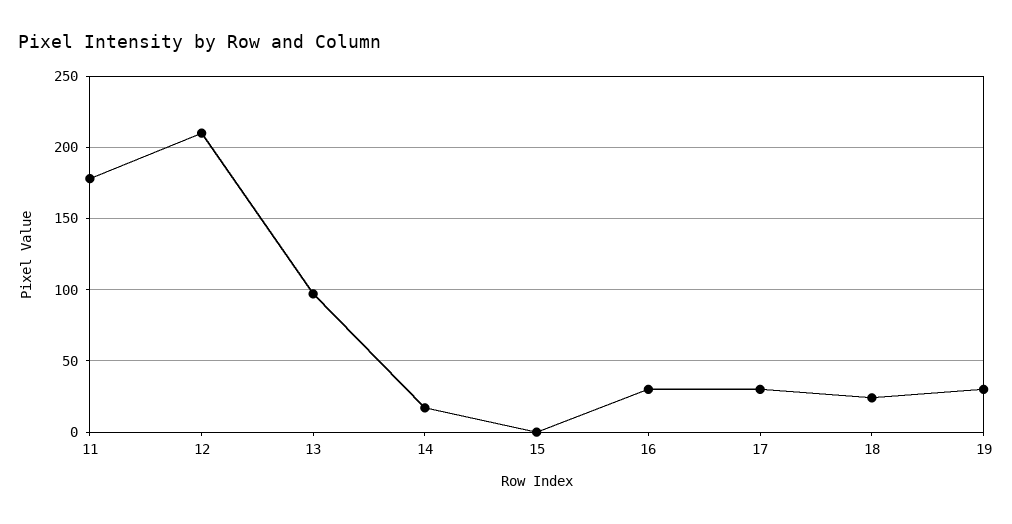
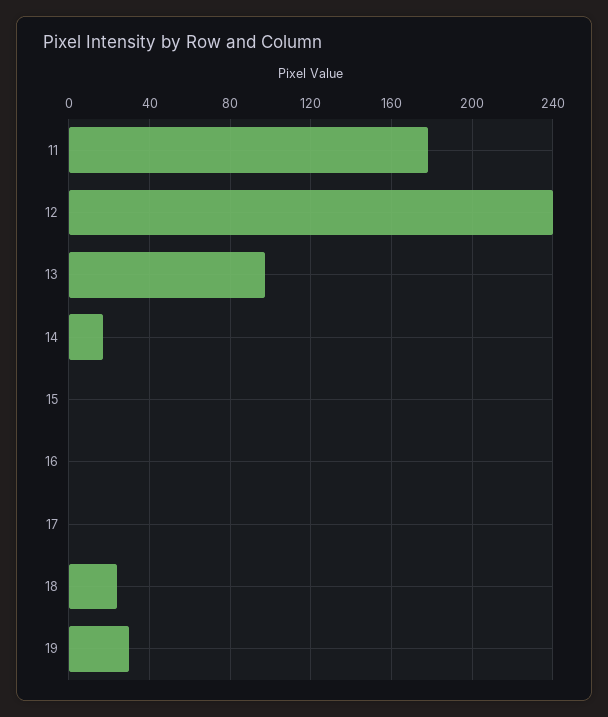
12: 210 -> 240
16: 30 -> 0
17: 30 -> 0

